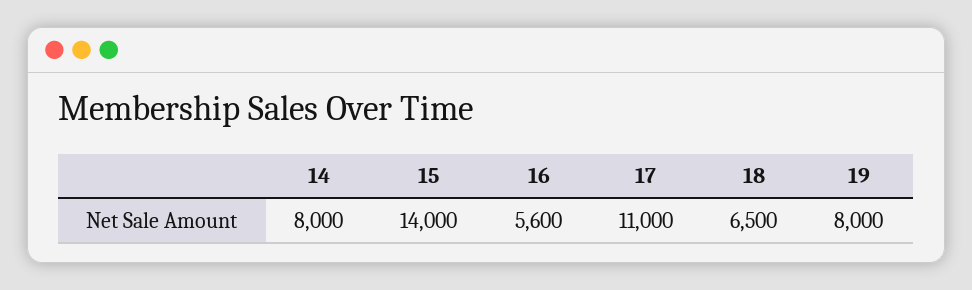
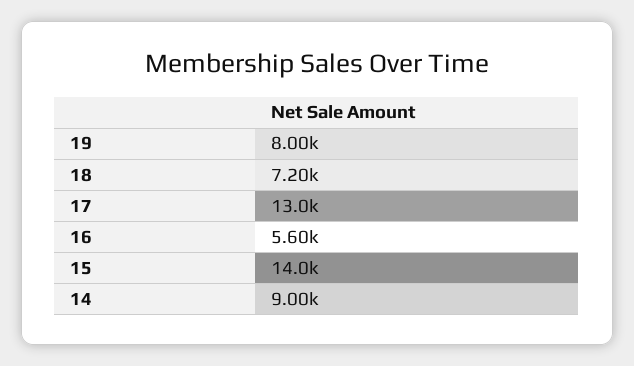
14: 8000 -> 9000
17: 11000 -> 13000
18: 6500 -> 7200

